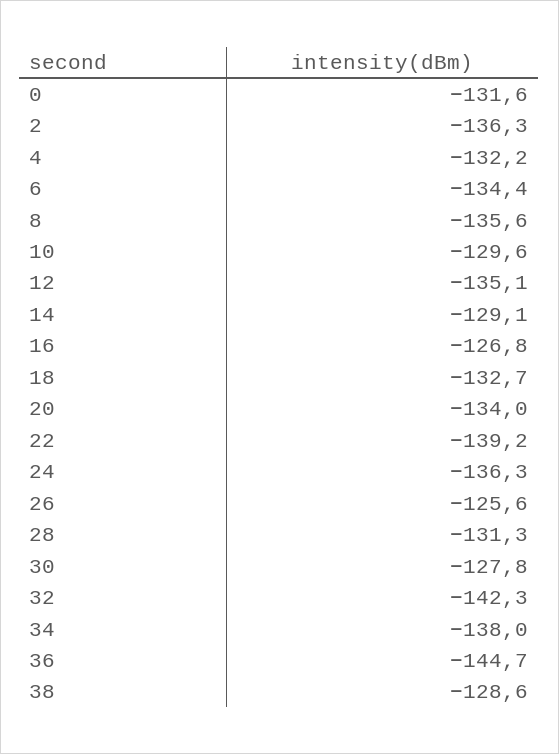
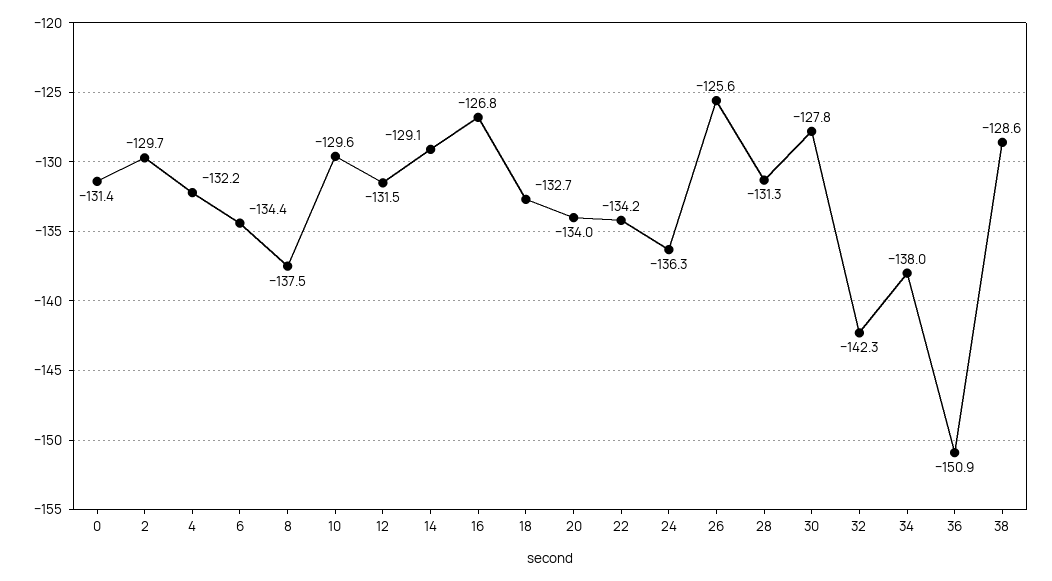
0: -131.6 -> -131.4
2: -136.3 -> -129.7
8: -135.6 -> -137.5
12: -135.1 -> -131.5
22: -139.2 -> -134.2
36: -144.7 -> -150.9

